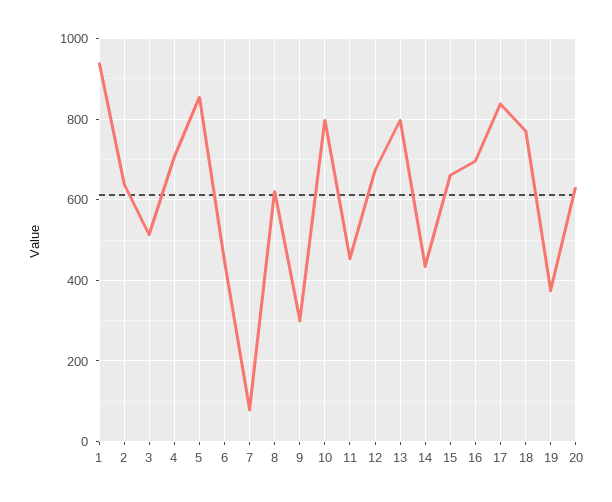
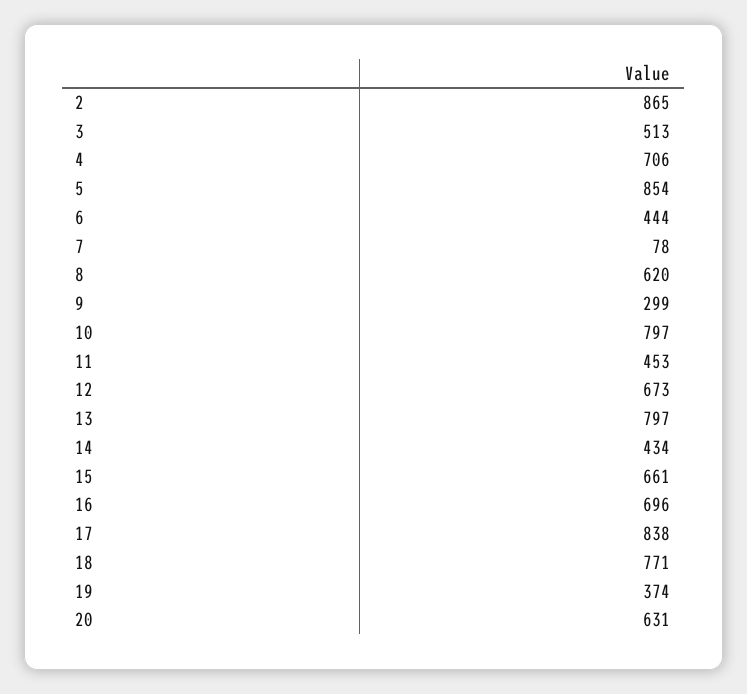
1: 940 -> none
2: 640 -> 865

